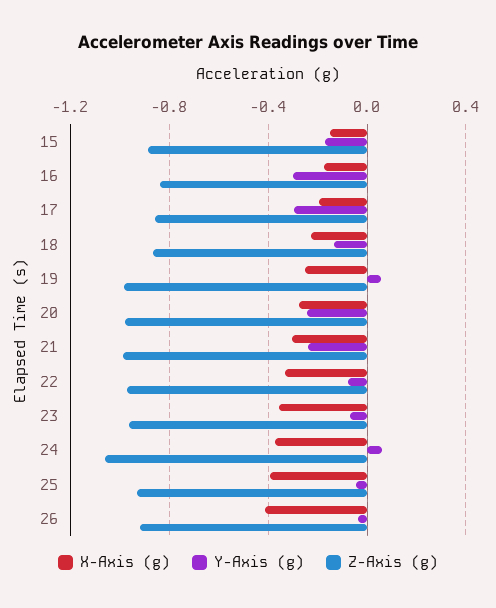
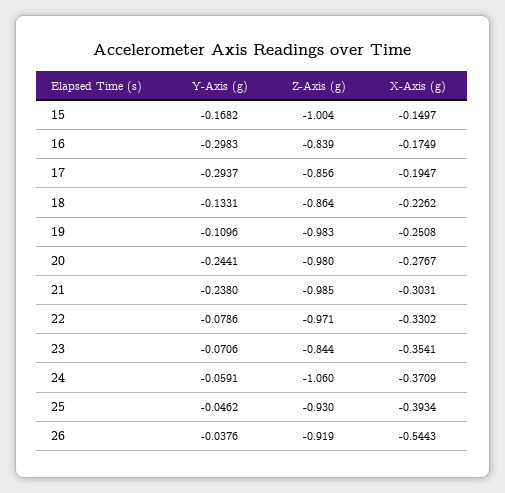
Z-Axis (g), 15: -0.9 -> -1.004
Y-Axis (g), 19: 0.05 -> -0.1096
Z-Axis (g), 23: -0.95 -> -0.844
Y-Axis (g), 24: 0.05 -> -0.0591
X-Axis (g), 26: -0.4 -> -0.5443

